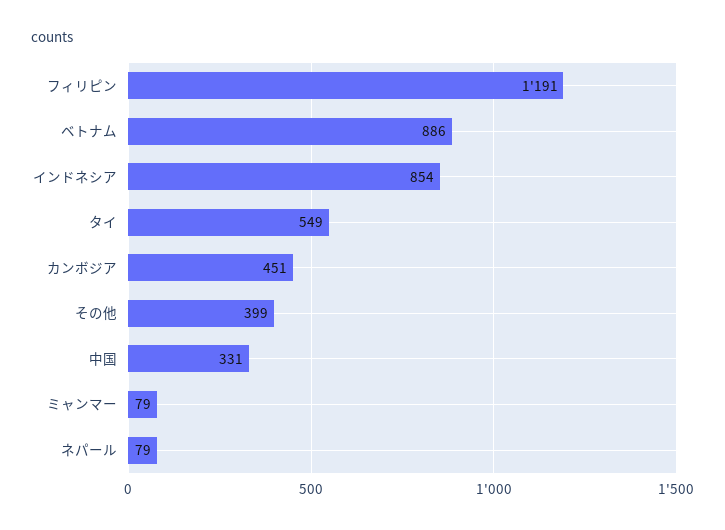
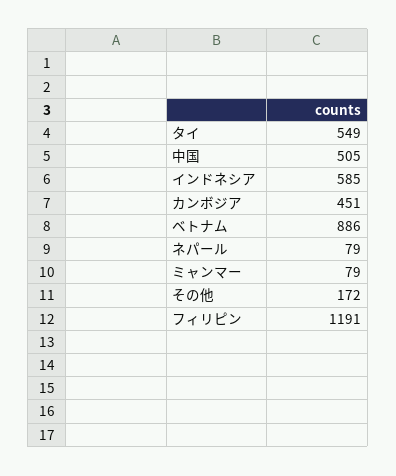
インドネシア: 854 -> 585
その他: 399 -> 172
中国: 331 -> 505

